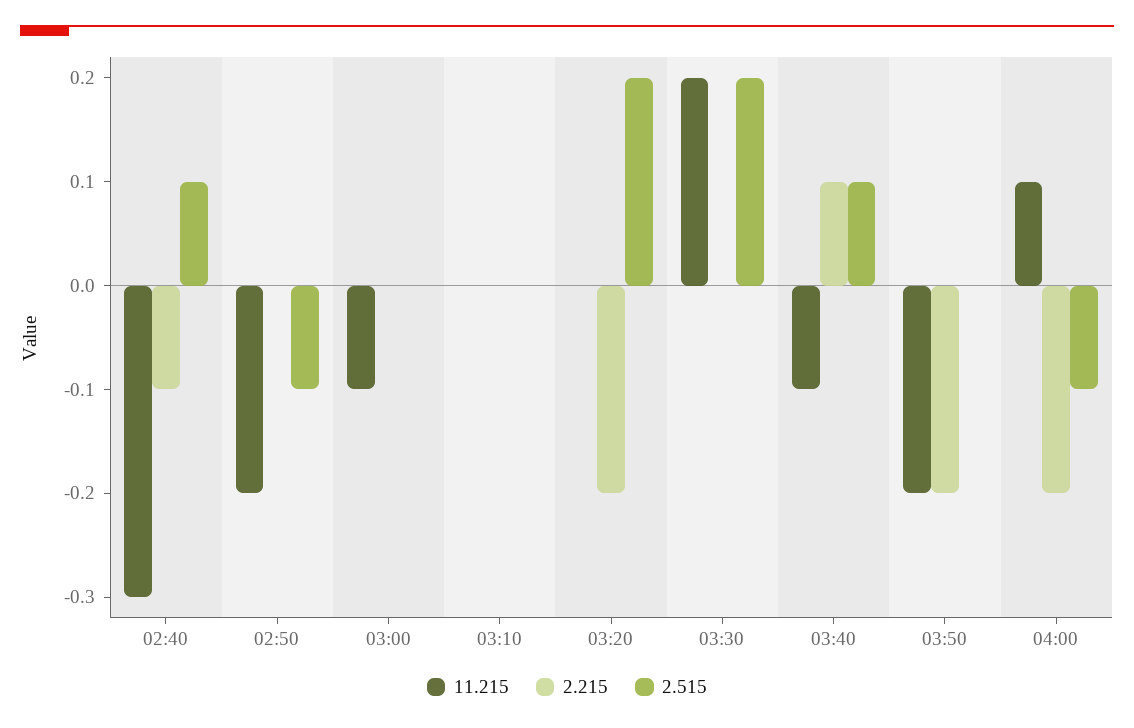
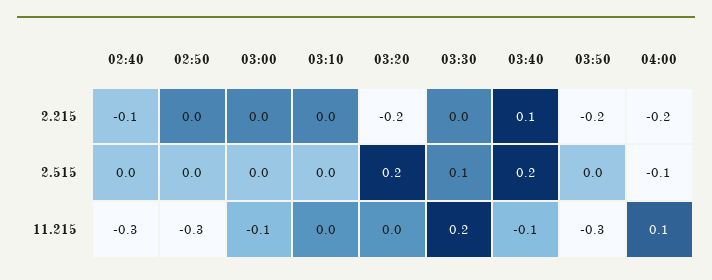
2.515, 02:40: 0.1 -> 0
11.215, 02:50: -0.2 -> -0.3
2.515, 02:50: -0.1 -> 0
2.515, 03:30: 0.2 -> 0.1
2.515, 03:40: 0.1 -> 0.2
11.215, 03:50: -0.2 -> -0.3

